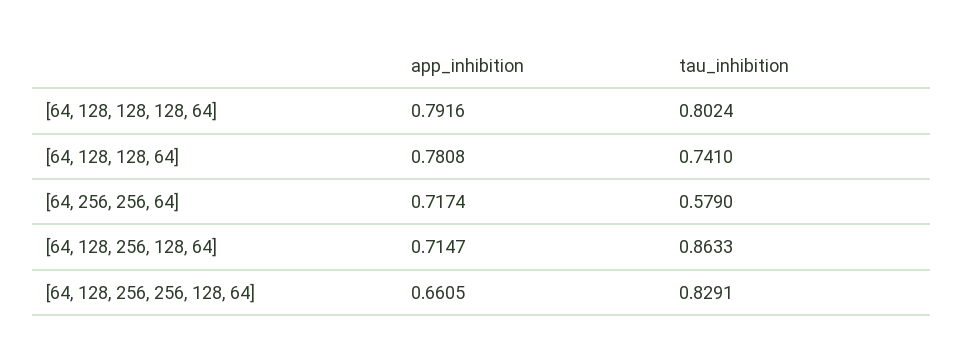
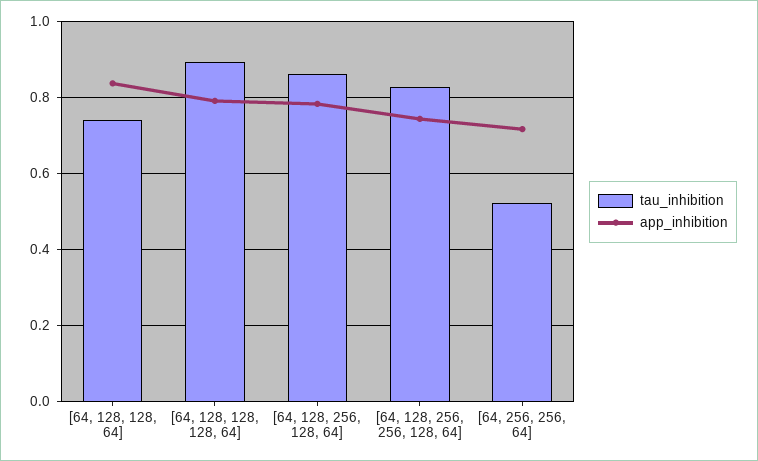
tau_inhibition, [64, 128, 128, 128, 64]: 0.8024 -> 0.9
app_inhibition, [64, 128, 128, 64]: 0.7808 -> 0.84
tau_inhibition, [64, 256, 256, 64]: 0.579 -> 0.52
app_inhibition, [64, 128, 256, 128, 64]: 0.7147 -> 0.78
app_inhibition, [64, 128, 256, 256, 128, 64]: 0.6605 -> 0.74

